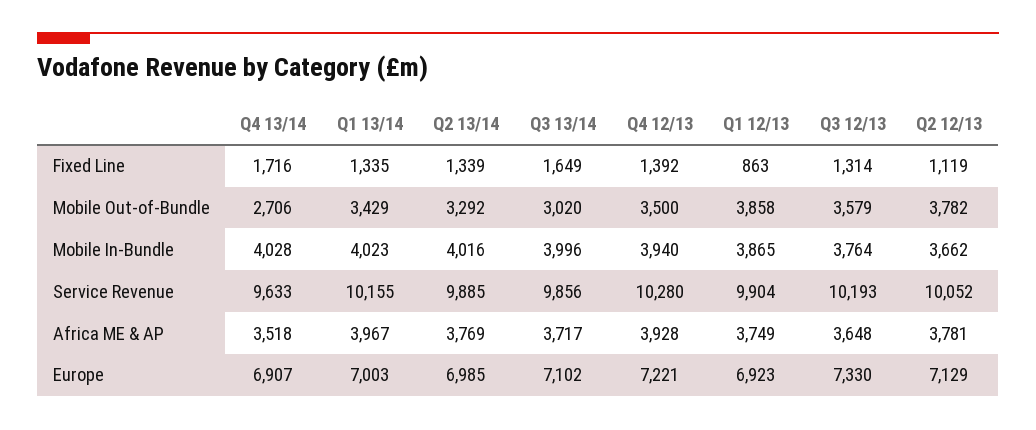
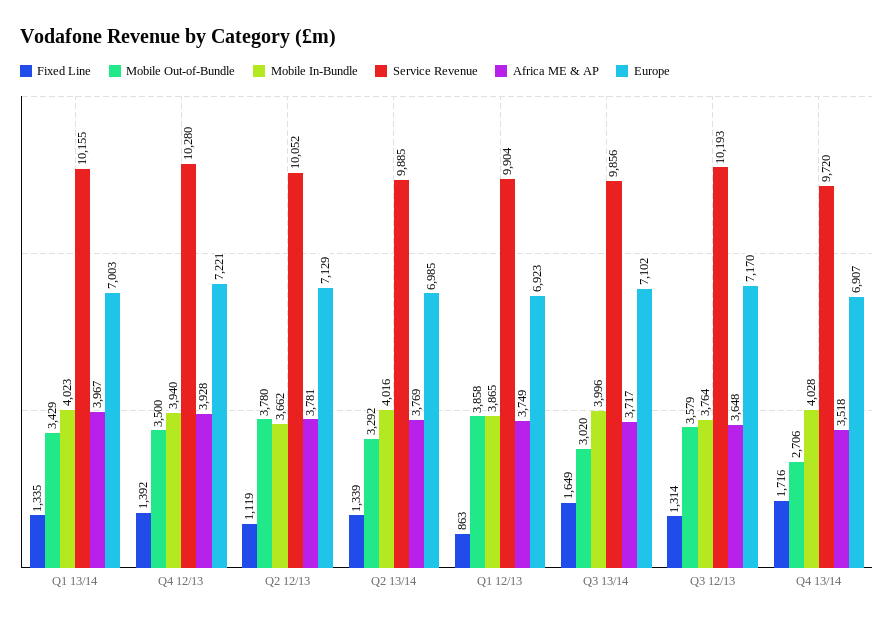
Mobile Out-of-Bundle, Q2 12/13: 3782 -> 3780
Service Revenue, Q4 13/14: 9633 -> 9720
Europe, Q3 12/13: 7330 -> 7170

